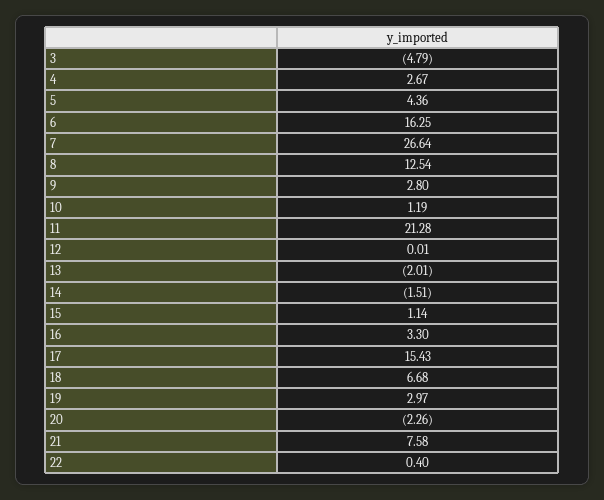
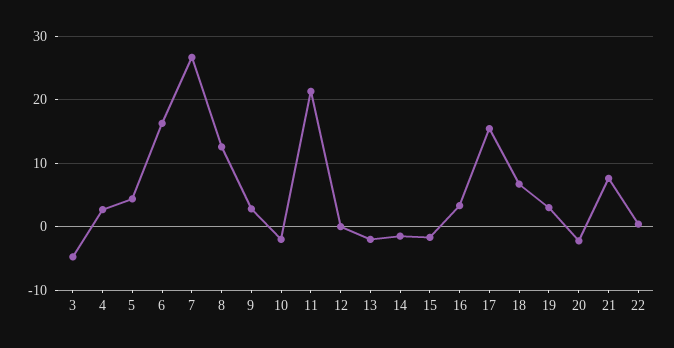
10: 1.19 -> -2
15: 1.14 -> -2

